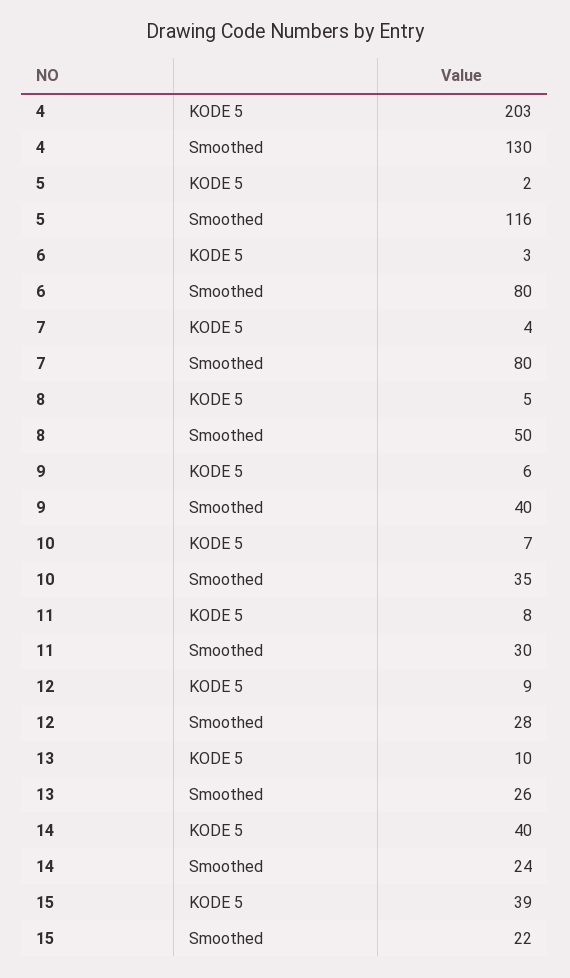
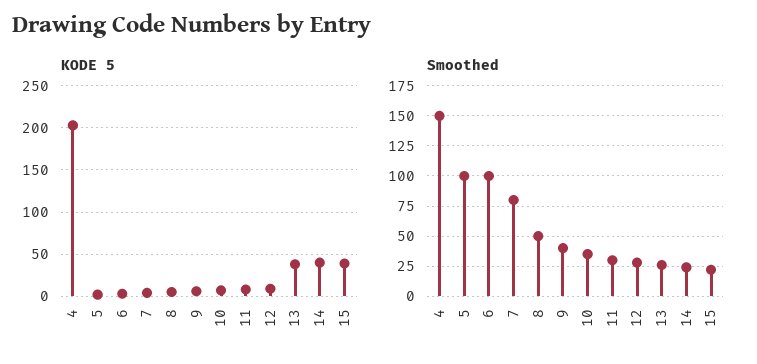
Smoothed, 4: 130 -> 150
Smoothed, 5: 116 -> 100
Smoothed, 6: 80 -> 100
KODE 5, 13: 10 -> 40

